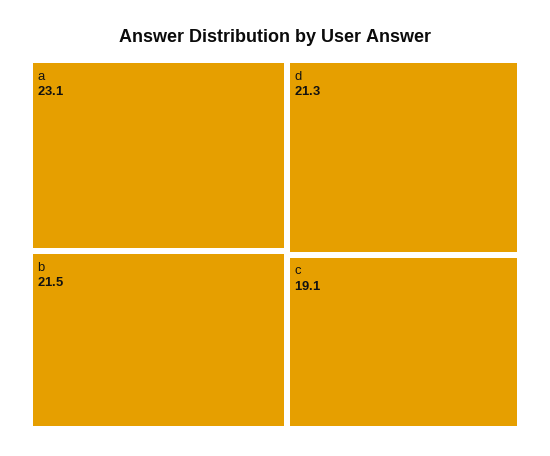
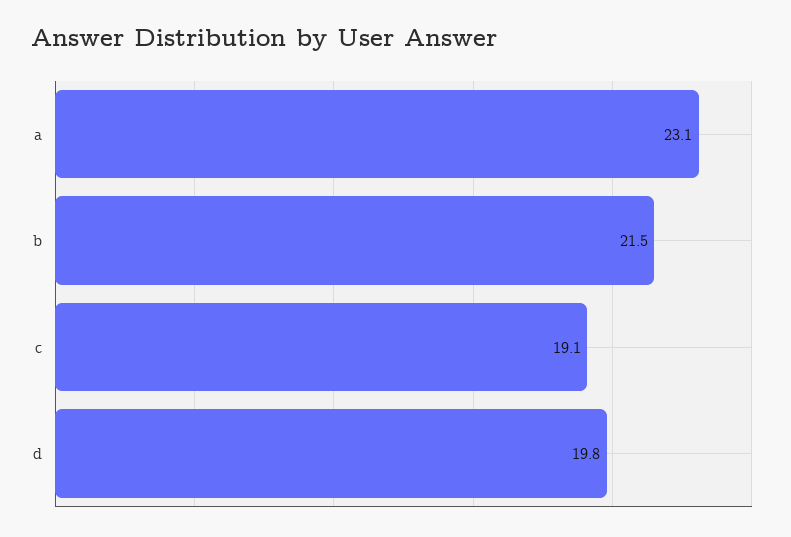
d: 21.3 -> 19.8

